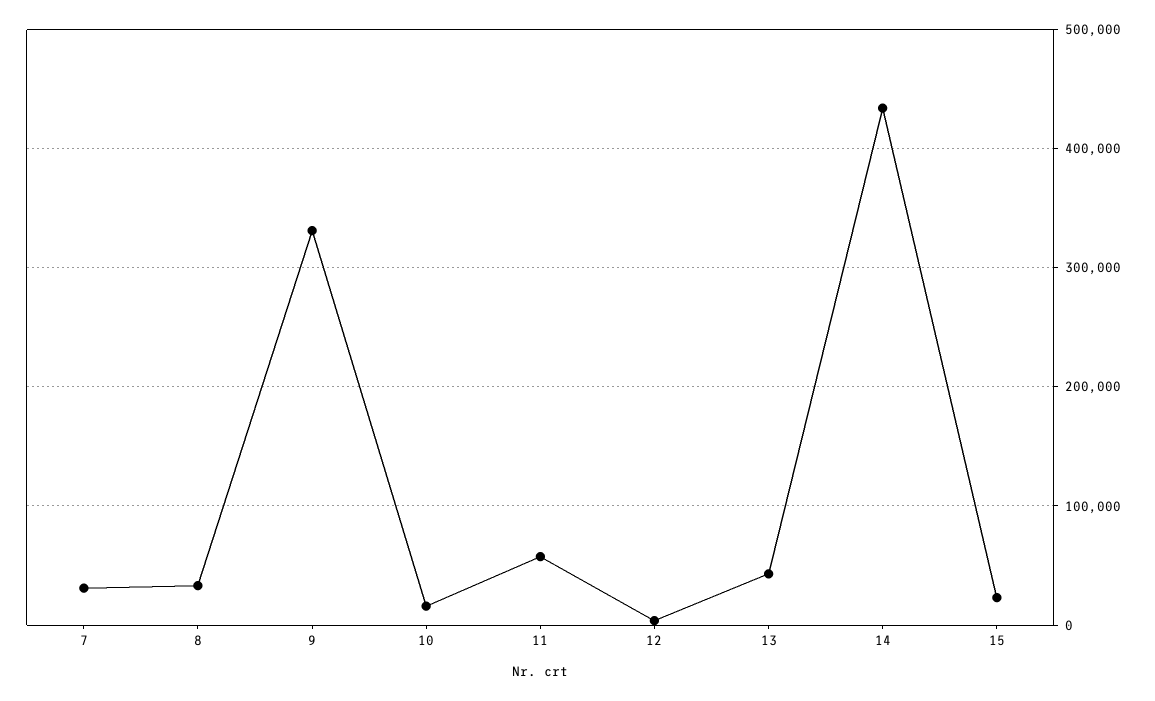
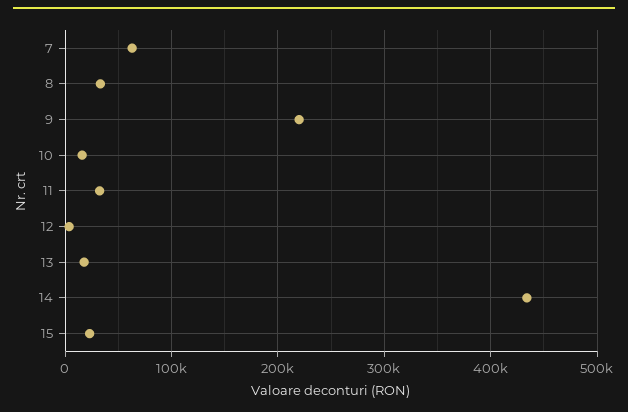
7: 30000 -> 60000
9: 330000 -> 220000
11: 60000 -> 30000
13: 40000 -> 20000

